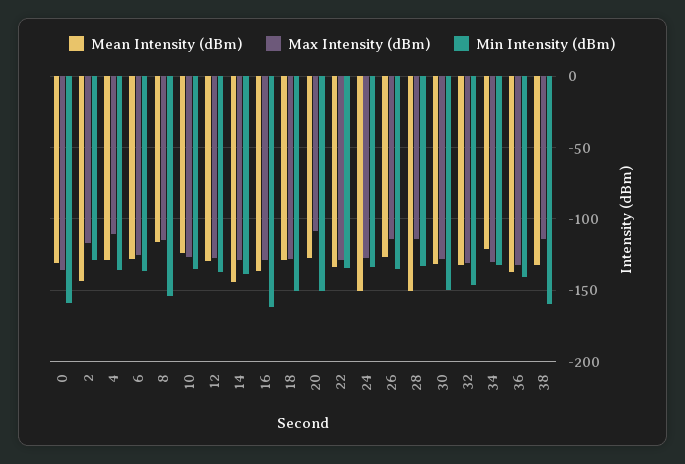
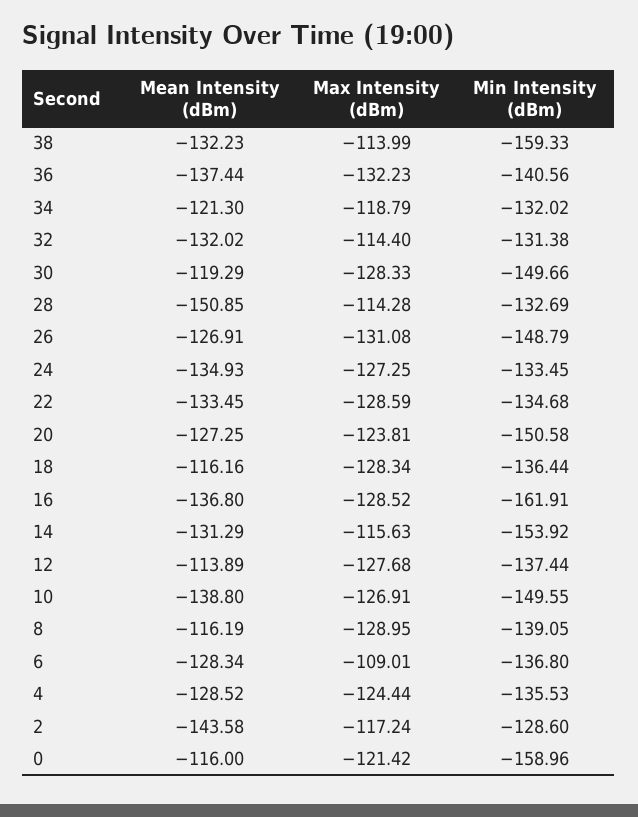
Mean Intensity (dBm), 0: -130 -> -116
Max Intensity (dBm), 0: -135 -> -121.42
Max Intensity (dBm), 4: -110 -> -124.44
Max Intensity (dBm), 6: -125 -> -109.01
Max Intensity (dBm), 8: -115 -> -128.95
Min Intensity (dBm), 8: -155 -> -139.05
Mean Intensity (dBm), 10: -125 -> -138.8
Min Intensity (dBm), 10: -135 -> -149.55
Mean Intensity (dBm), 12: -130 -> -113.89
Mean Intensity (dBm), 14: -145 -> -131.29
Max Intensity (dBm), 14: -130 -> -115.63
Min Intensity (dBm), 14: -140 -> -153.92
Mean Intensity (dBm), 18: -130 -> -116.16
Min Intensity (dBm), 18: -150 -> -136.44
Max Intensity (dBm), 20: -110 -> -123.81
Mean Intensity (dBm), 24: -150 -> -134.93
Max Intensity (dBm), 26: -115 -> -131.08
Min Intensity (dBm), 26: -135 -> -148.79
Mean Intensity (dBm), 30: -130 -> -119.29
Max Intensity (dBm), 32: -130 -> -114.4
Min Intensity (dBm), 32: -145 -> -131.38
Max Intensity (dBm), 34: -130 -> -118.79

